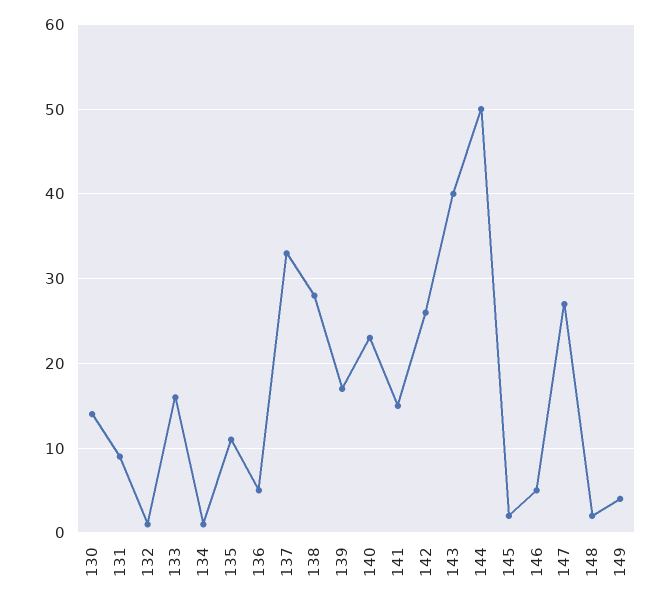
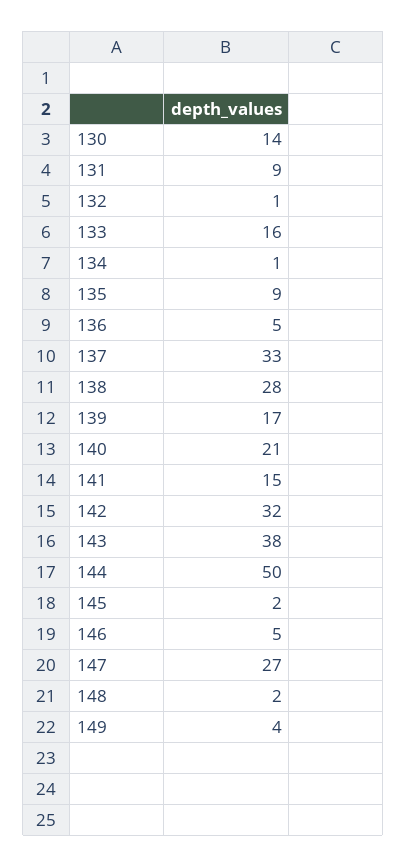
135: 11 -> 9
140: 23 -> 21
142: 26 -> 32
143: 40 -> 38

